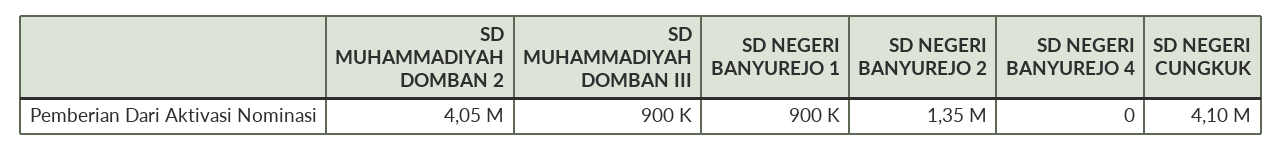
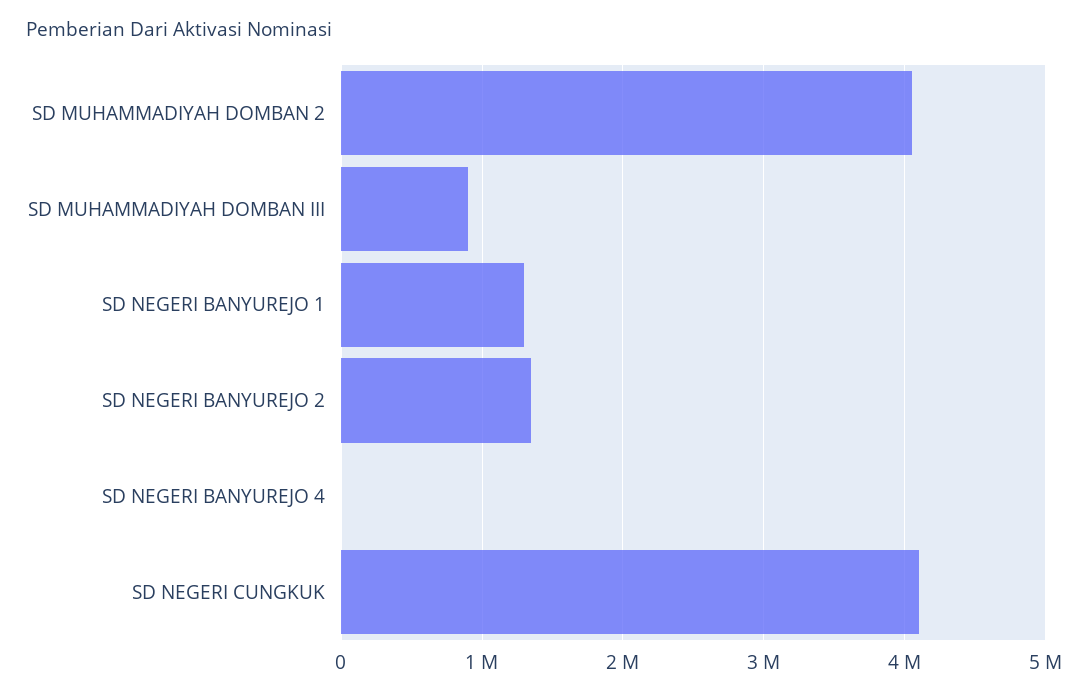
SD NEGERI BANYUREJO 1: 900000 -> 1300000

